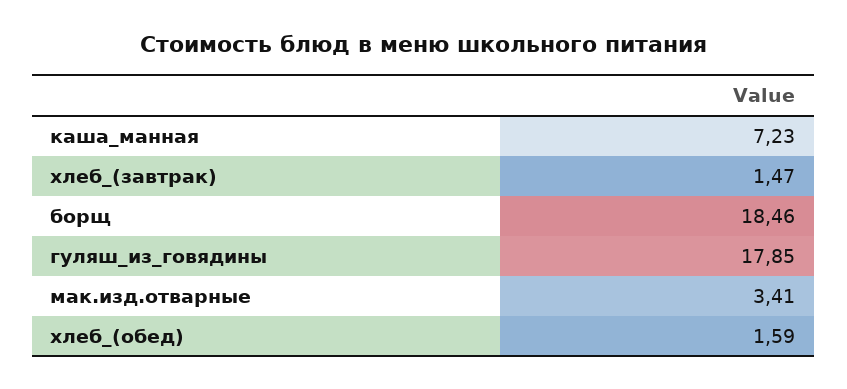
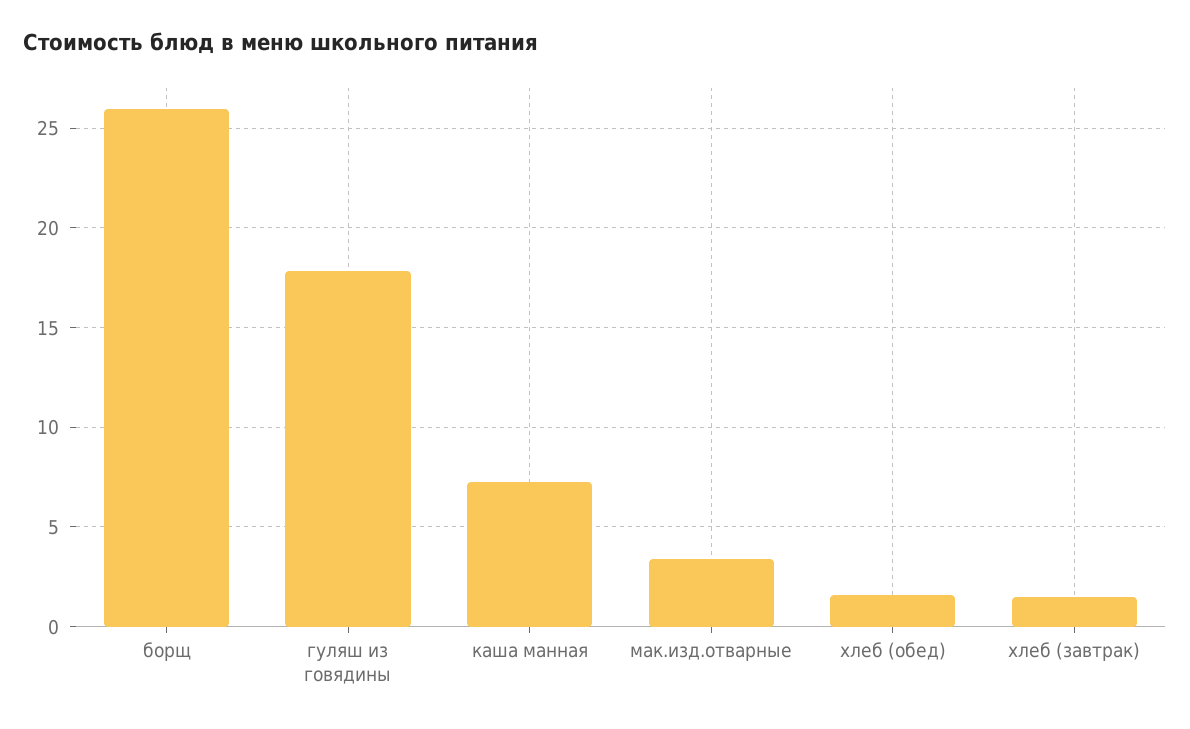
борщ: 18.46 -> 26

